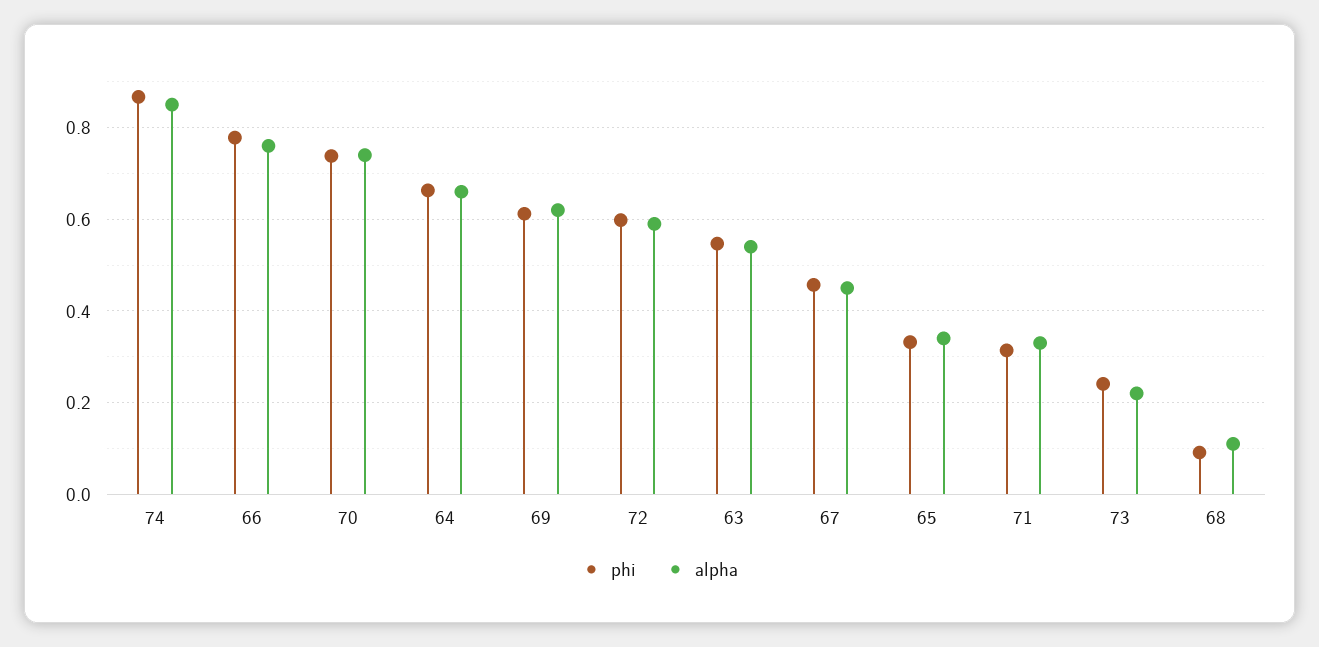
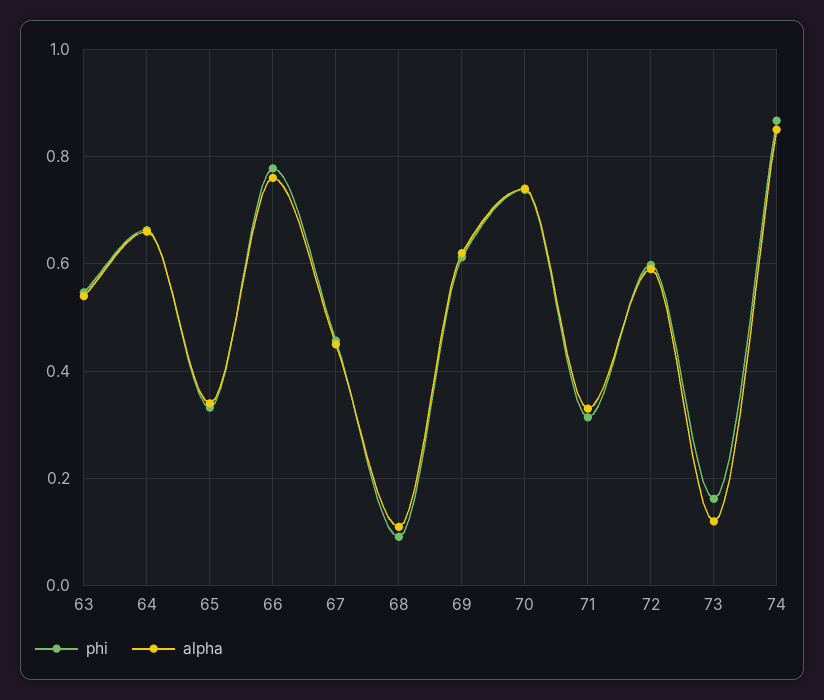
phi, 73: 0.24 -> 0.16
alpha, 73: 0.22 -> 0.12

